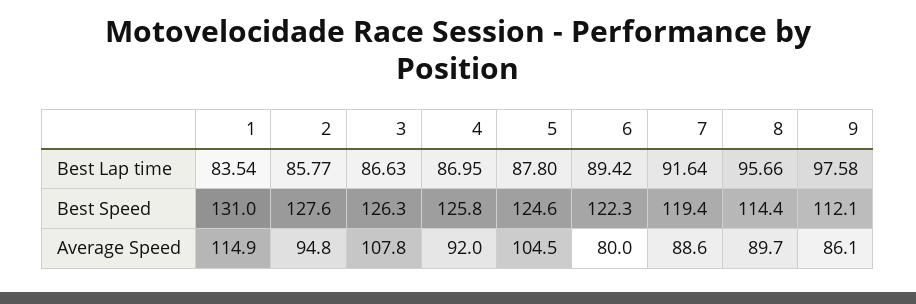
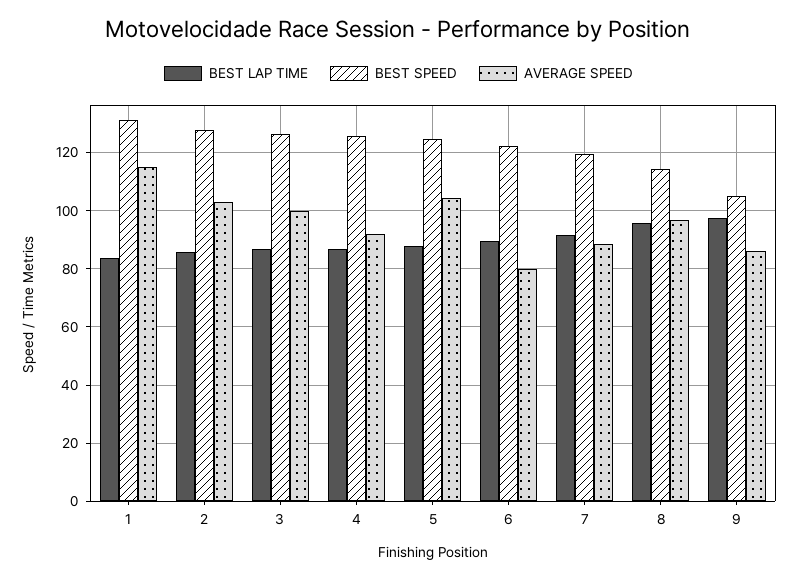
Best Speed, 9: 112.1 -> 105
Average Speed, 2: 94.8 -> 102.5
Average Speed, 3: 107.8 -> 100
Average Speed, 8: 89.7 -> 97.5

